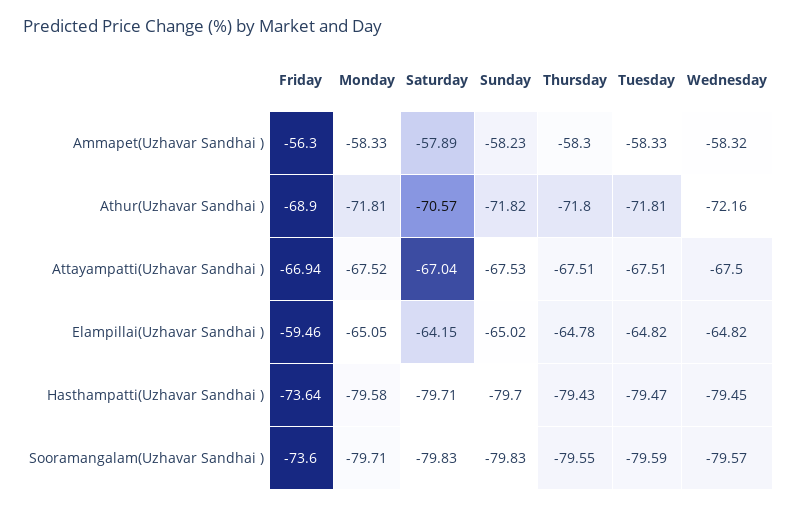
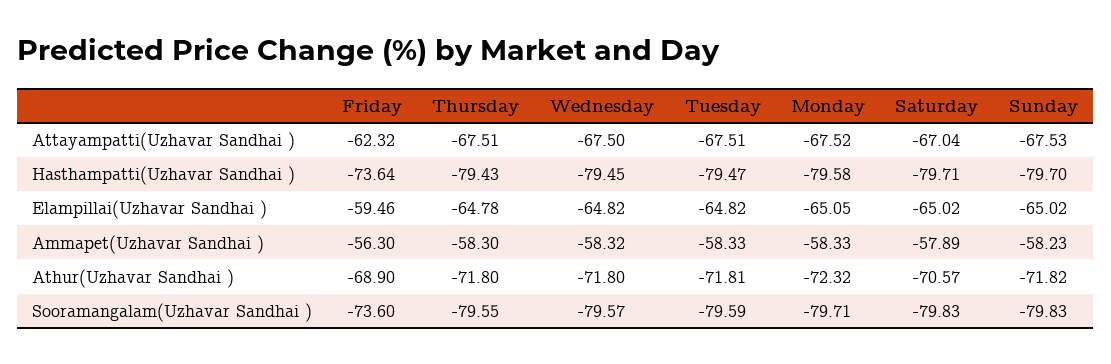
Monday, Athur(Uzhavar Sandhai ): -71.81 -> -72.32
Wednesday, Athur(Uzhavar Sandhai ): -72.16 -> -71.8
Friday, Attayampatti(Uzhavar Sandhai ): -66.94 -> -62.32
Saturday, Elampillai(Uzhavar Sandhai ): -64.15 -> -65.02

